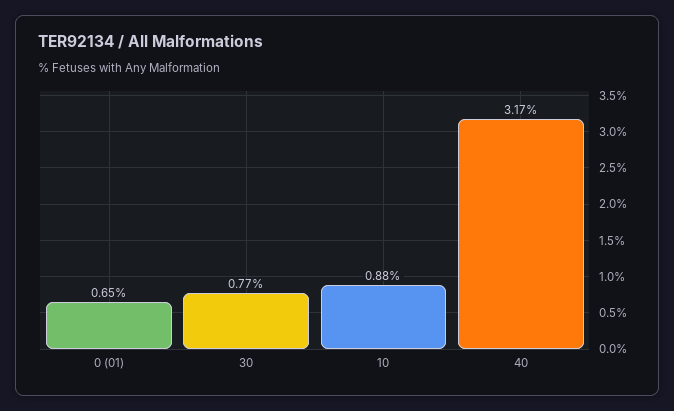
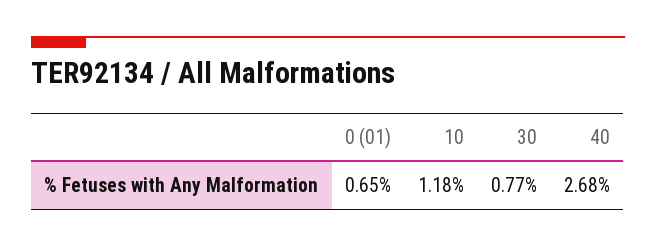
10: 0.88 -> 1.18
40: 3.17 -> 2.68

